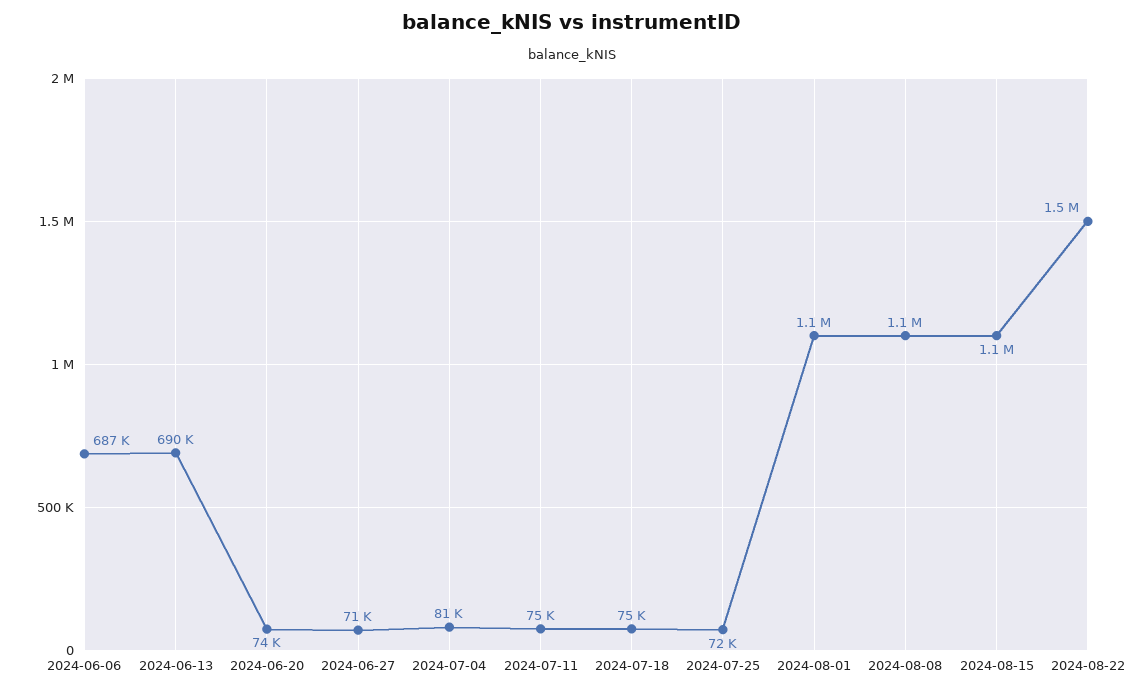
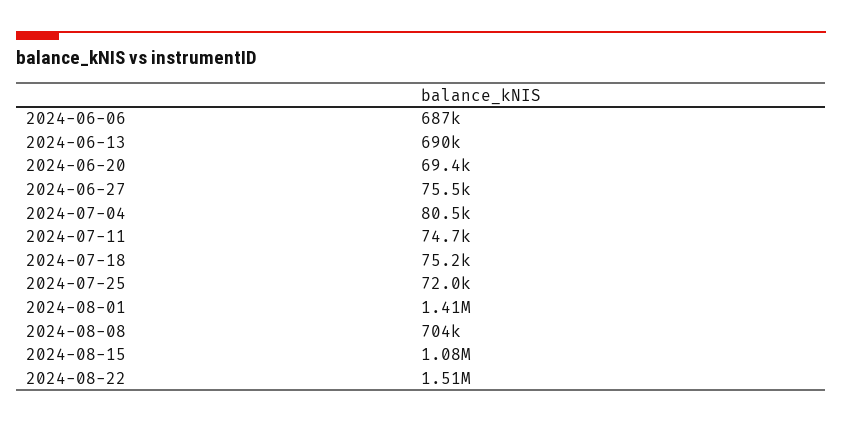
2024-06-20: 74000 -> 69400
2024-06-27: 71000 -> 75500
2024-08-01: 1100000 -> 1410000
2024-08-08: 1100000 -> 704000

